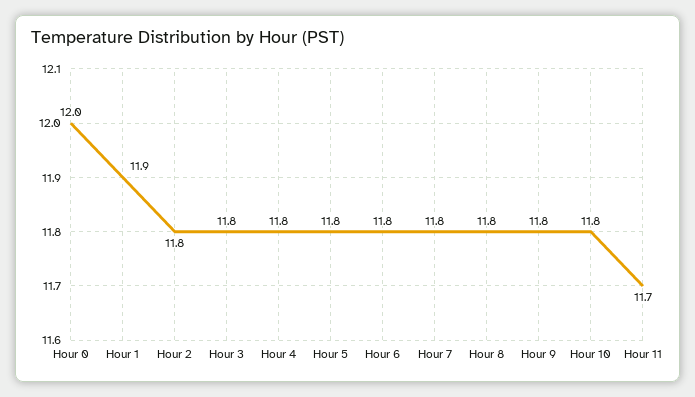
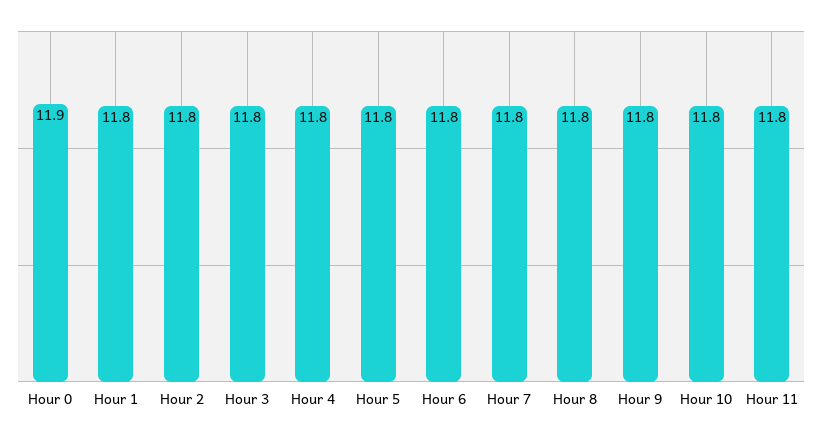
Hour 0: 12 -> 11.9
Hour 1: 11.9 -> 11.8
Hour 11: 11.7 -> 11.8

